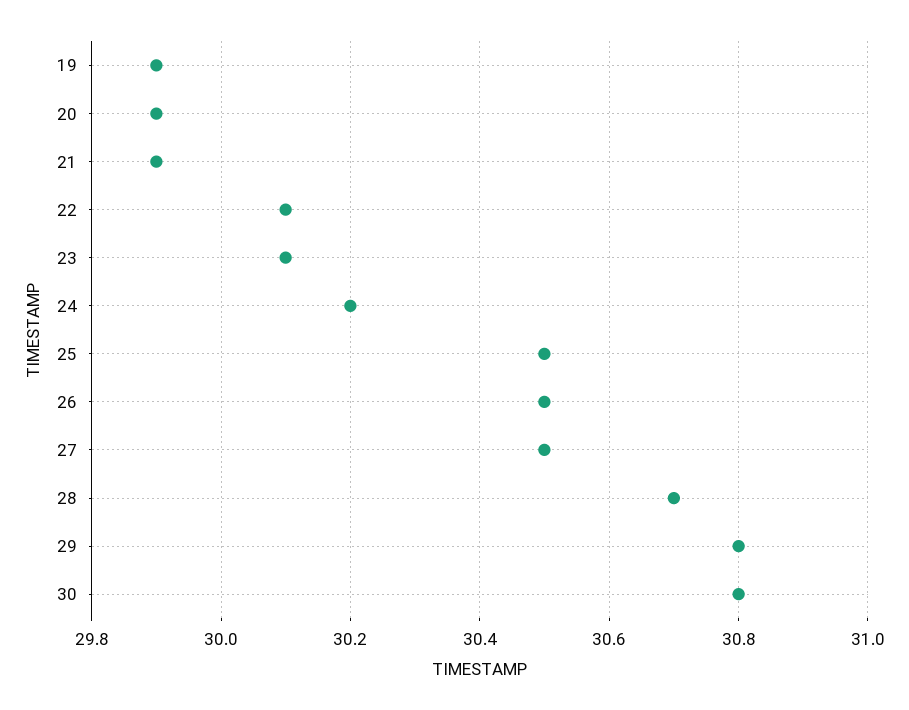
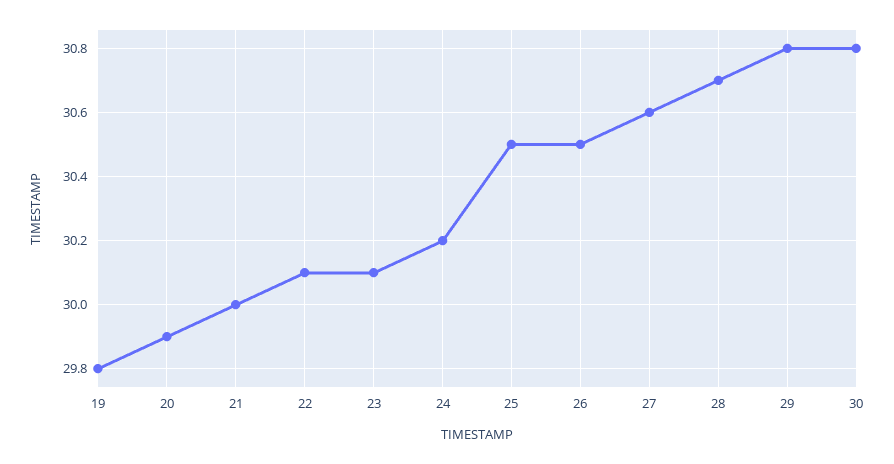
19: 29.9 -> 29.8
21: 29.9 -> 30
27: 30.5 -> 30.6

